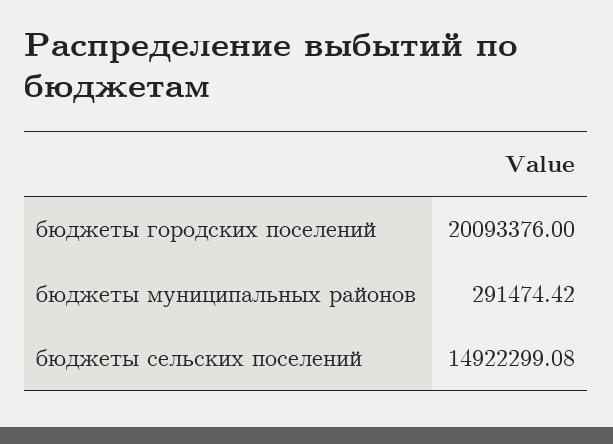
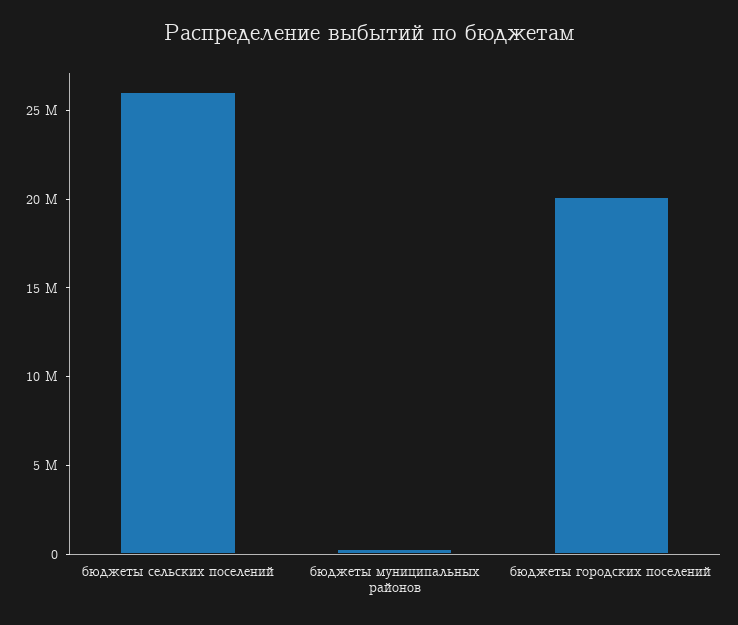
бюджеты сельских поселений: 14922299.08 -> 26000000

